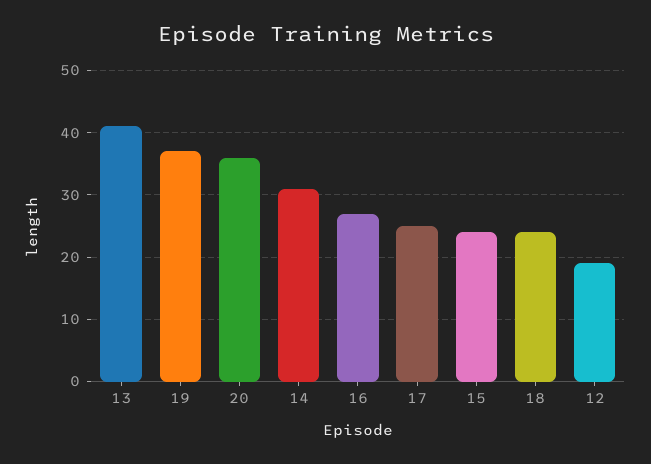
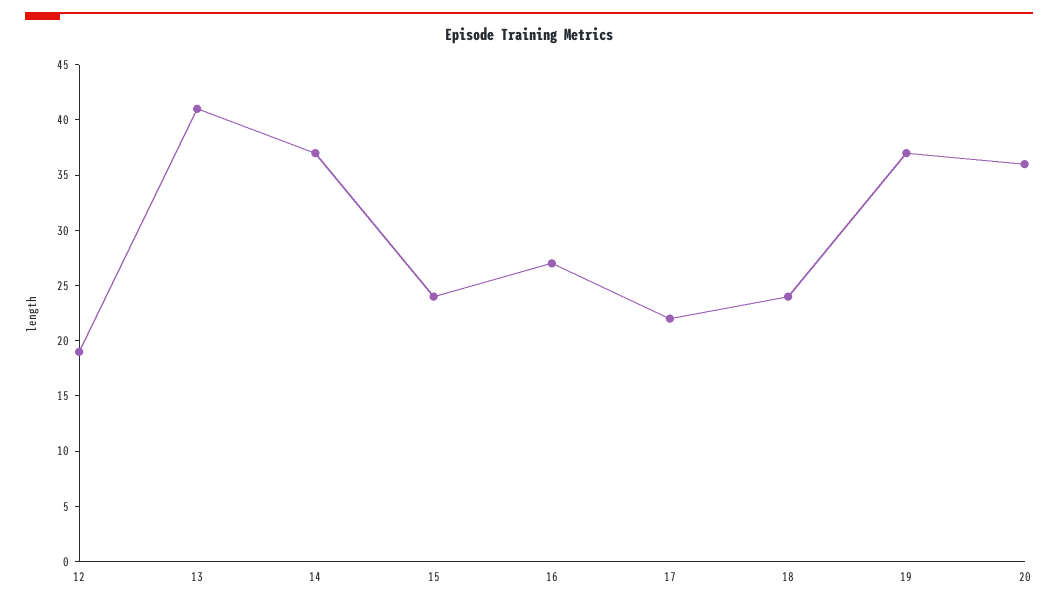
14: 31 -> 37
17: 25 -> 22

